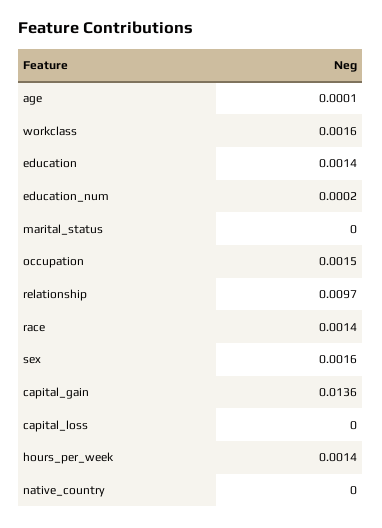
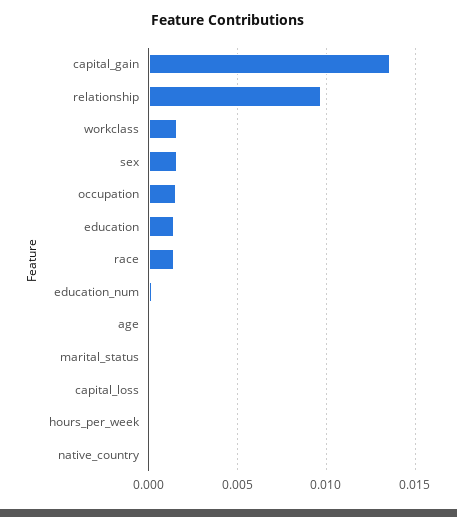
hours_per_week: 0.0014 -> 0

